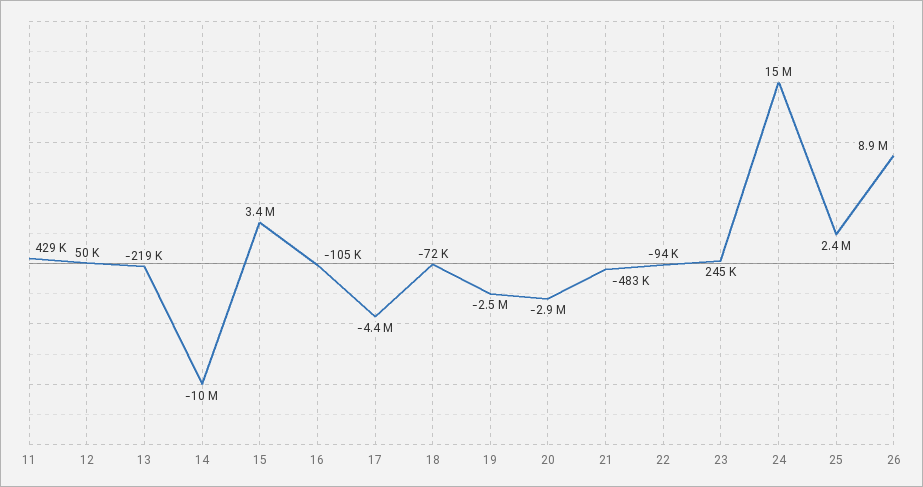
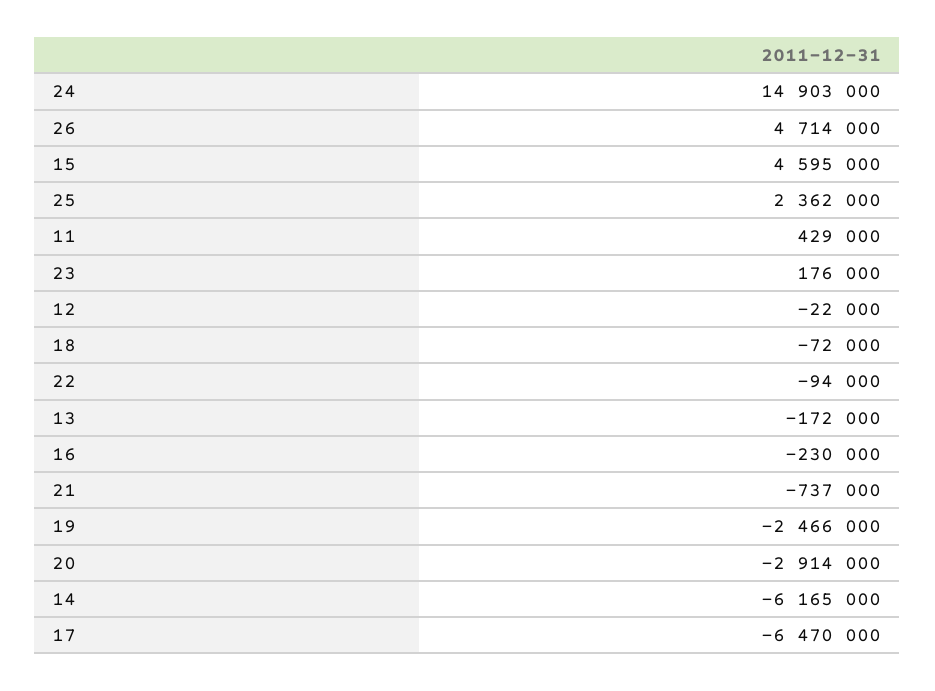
12: 50000 -> -22000
13: -219000 -> -172000
14: -10000000 -> -6165000
15: 3400000 -> 4595000
16: -105000 -> -230000
17: -4400000 -> -6470000
21: -483000 -> -737000
23: 245000 -> 176000
26: 8900000 -> 4714000

